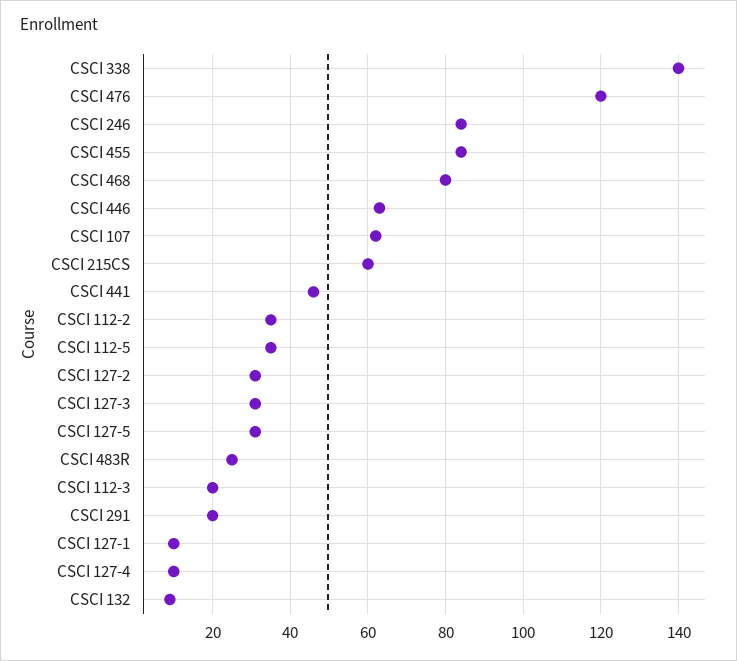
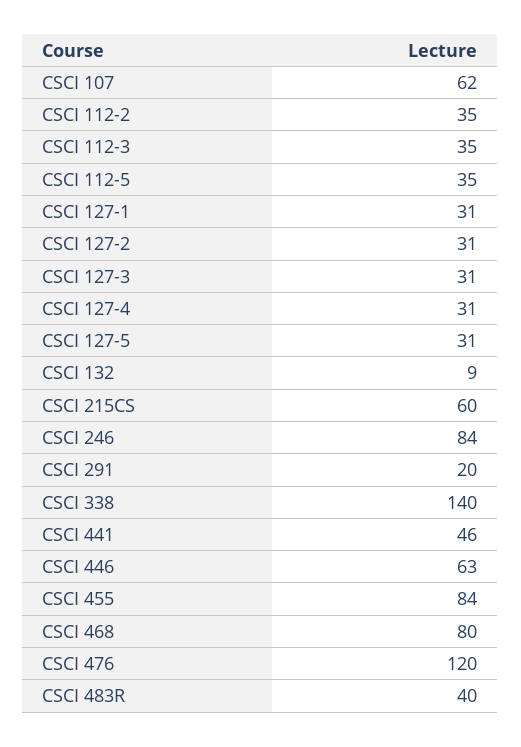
CSCI 483R: 25 -> 40
CSCI 112-3: 20 -> 35
CSCI 127-1: 10 -> 31
CSCI 127-4: 10 -> 31

